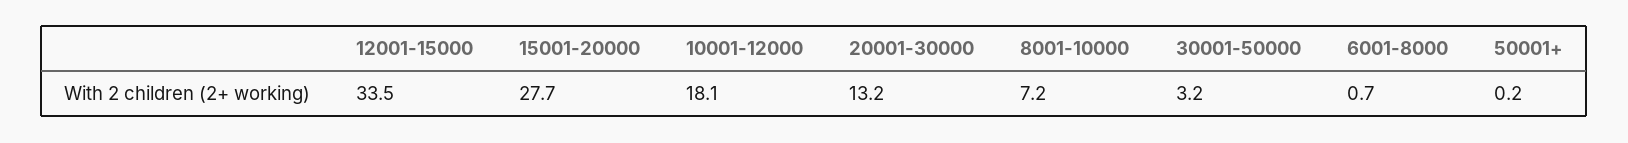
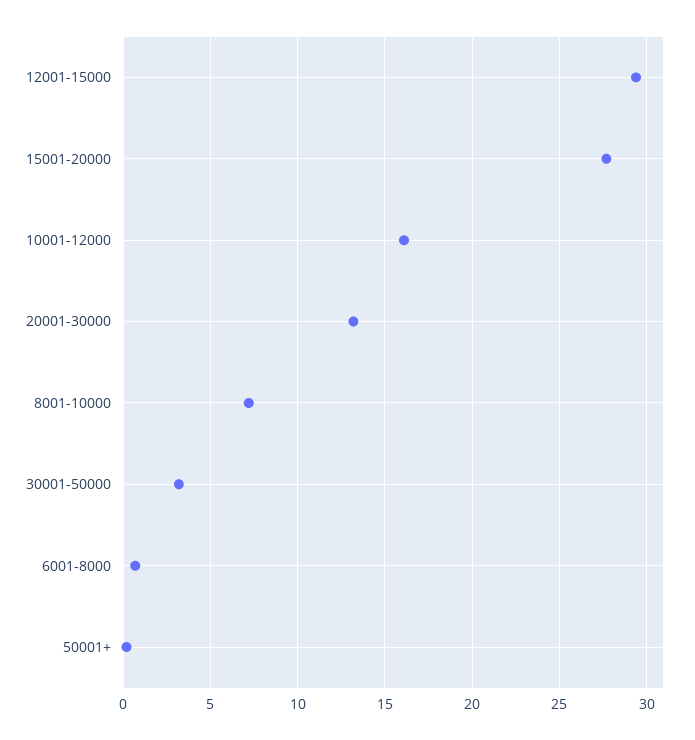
12001-15000: 33.5 -> 29.5
10001-12000: 18.1 -> 16

